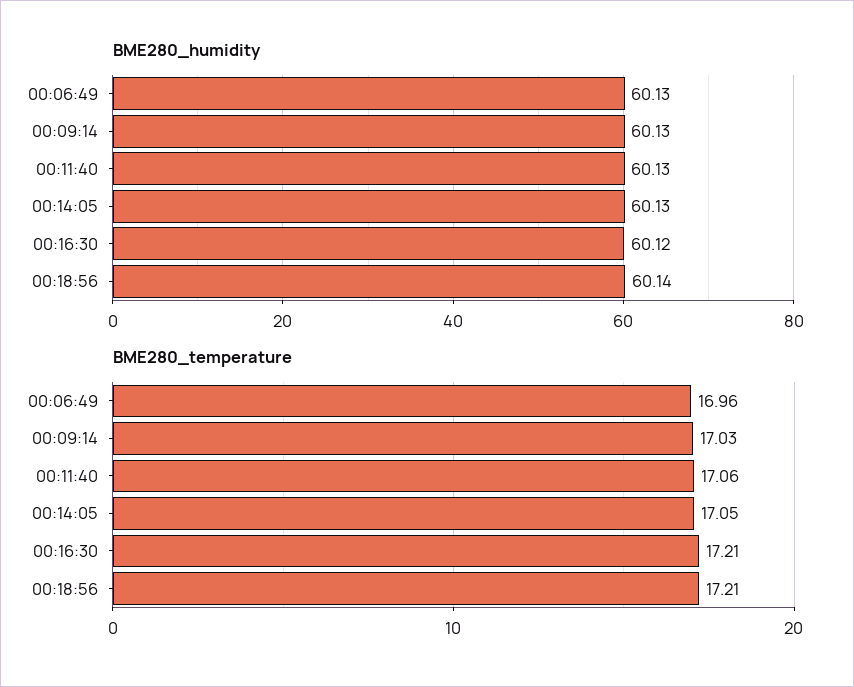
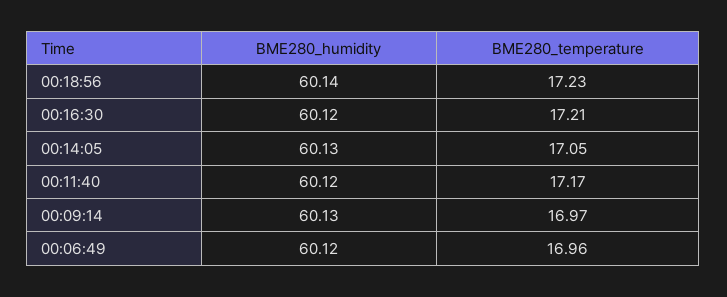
BME280_humidity, 00:06:49: 60.13 -> 60.12
BME280_humidity, 00:11:40: 60.13 -> 60.12
BME280_temperature, 00:09:14: 17.03 -> 16.97
BME280_temperature, 00:11:40: 17.06 -> 17.17
BME280_temperature, 00:18:56: 17.21 -> 17.23

